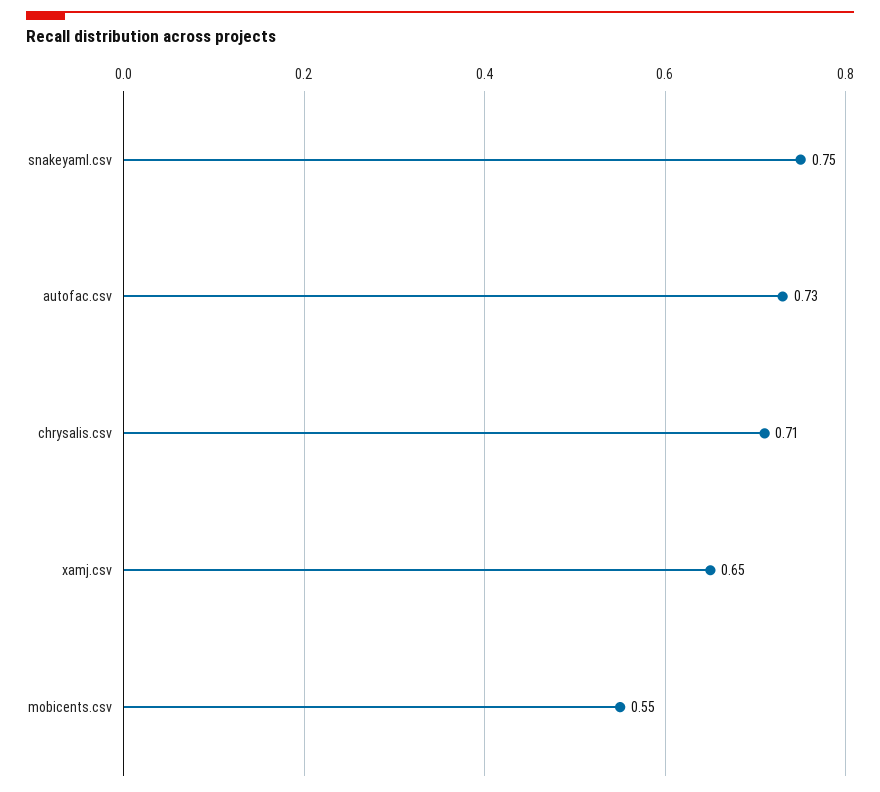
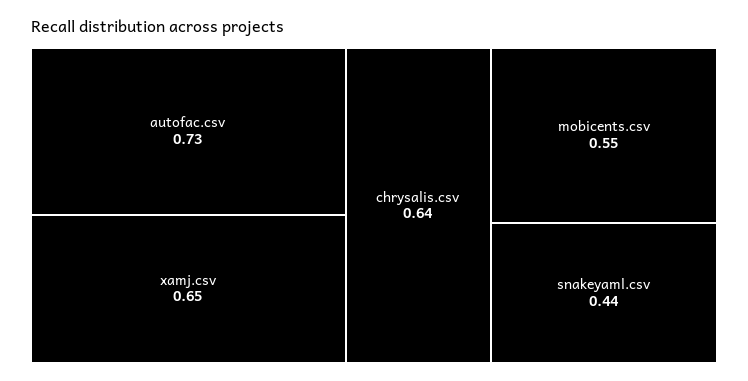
snakeyaml.csv: 0.75 -> 0.44
chrysalis.csv: 0.71 -> 0.64

